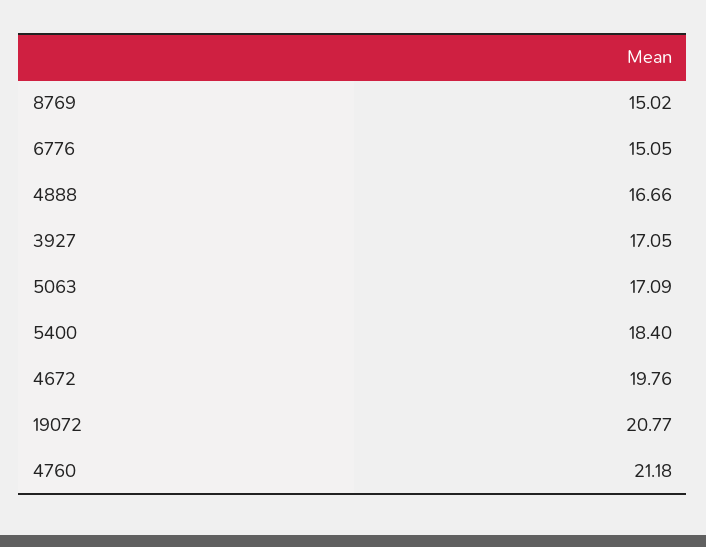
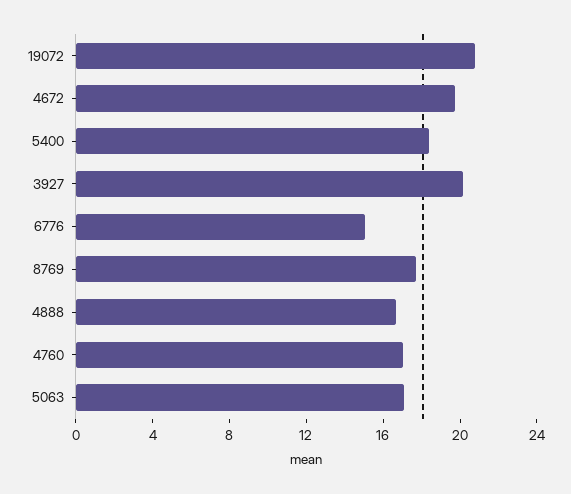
8769: 15.02 -> 18
3927: 17.05 -> 20
4760: 21.18 -> 17

